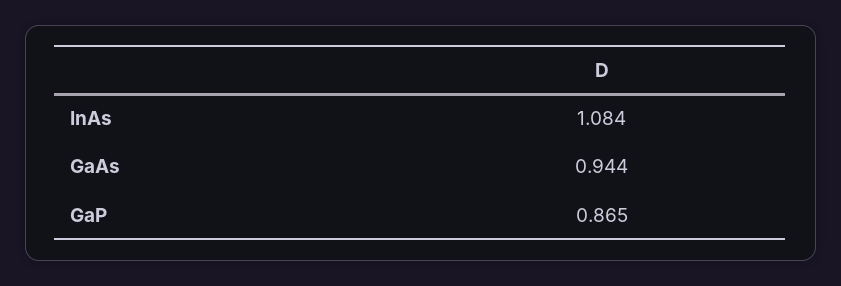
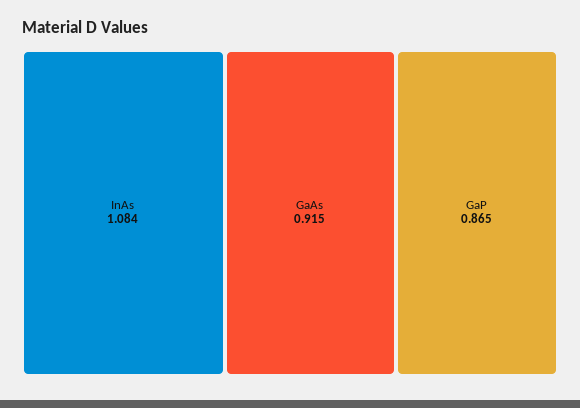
GaAs: 0.944 -> 0.915

